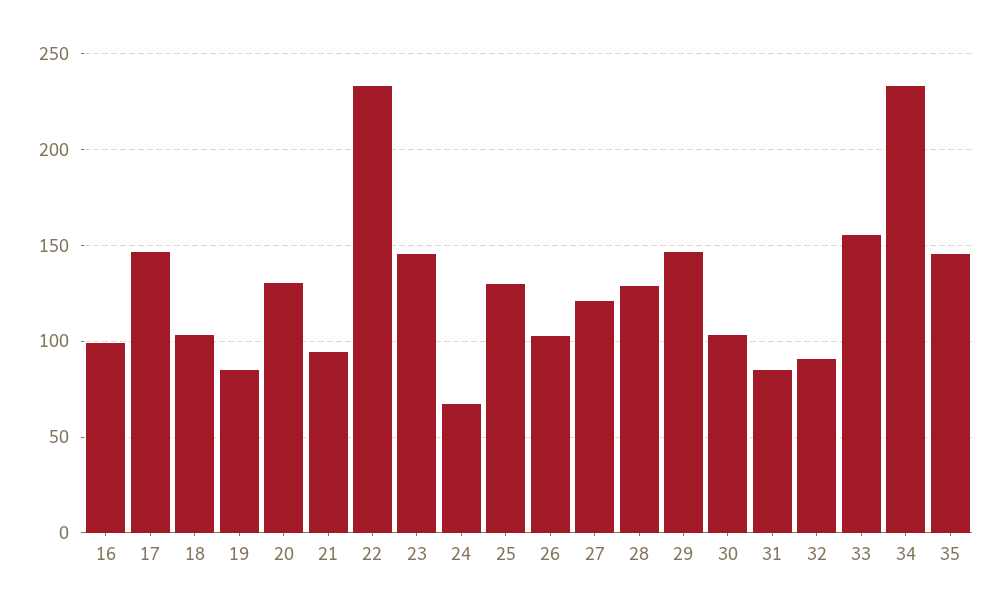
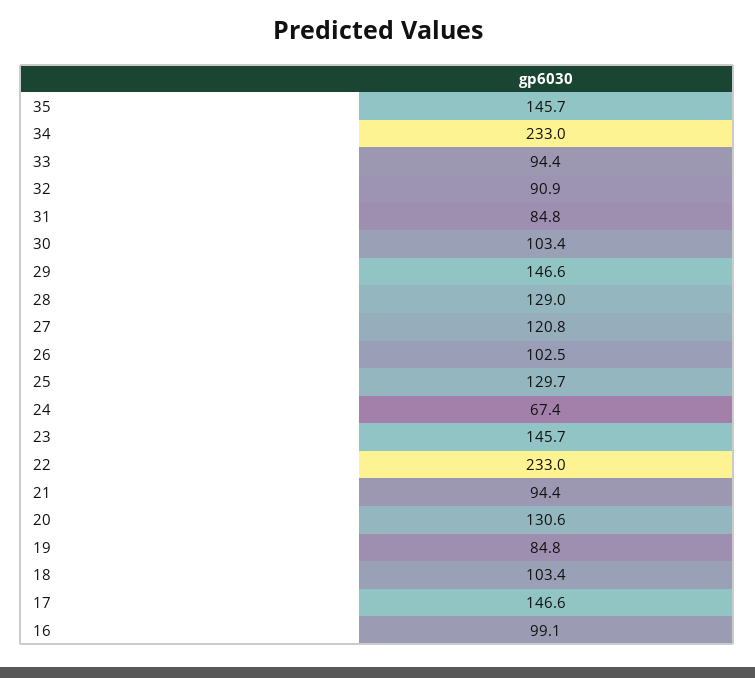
33: 155 -> 94.4

